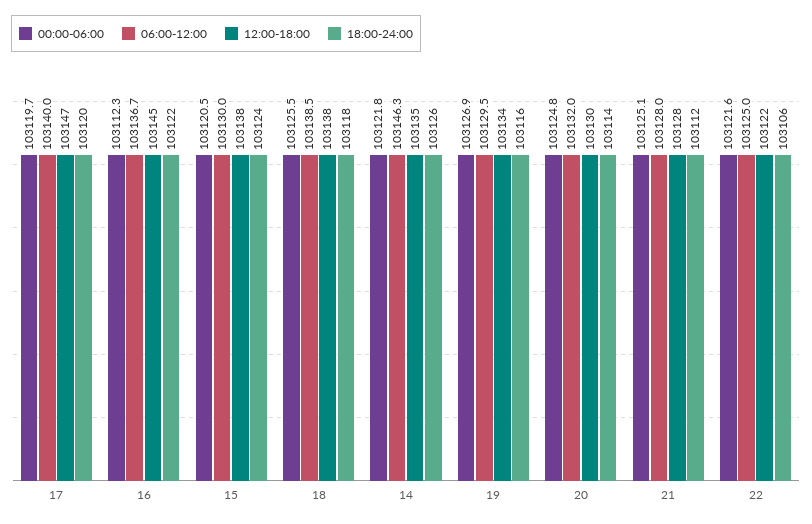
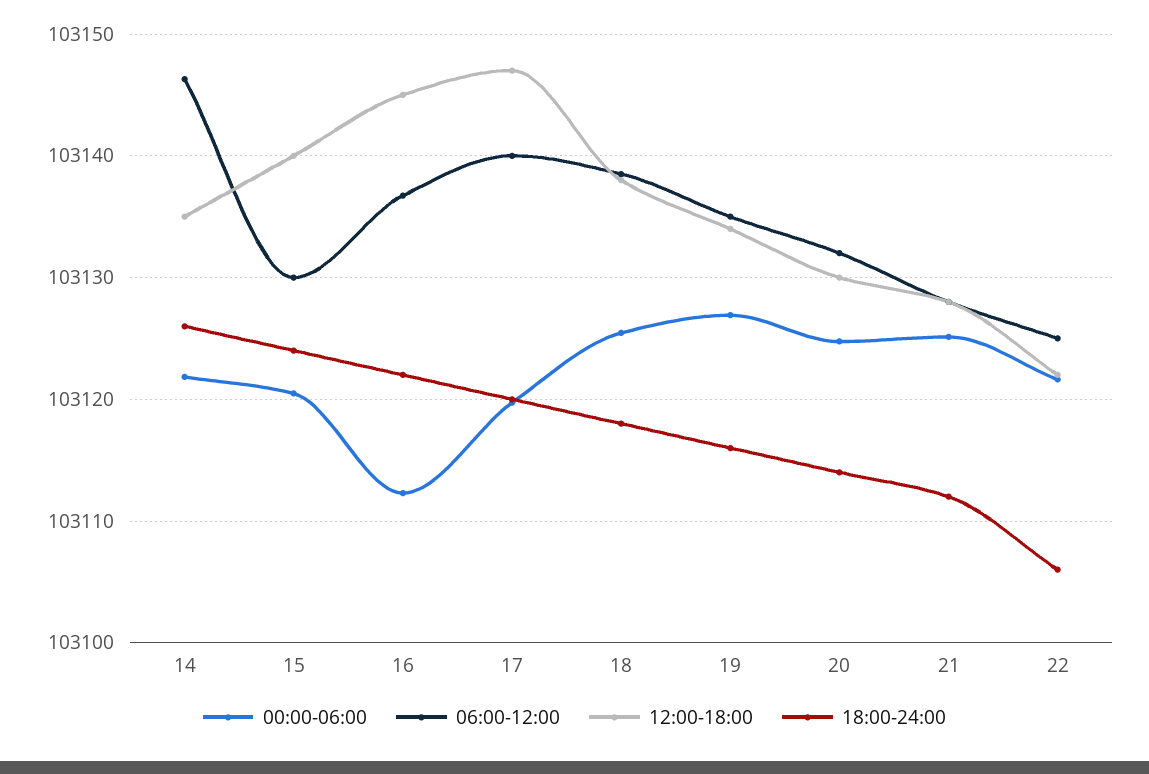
12:00-18:00, 15: 103138 -> 103140
06:00-12:00, 19: 103129.5 -> 103135

